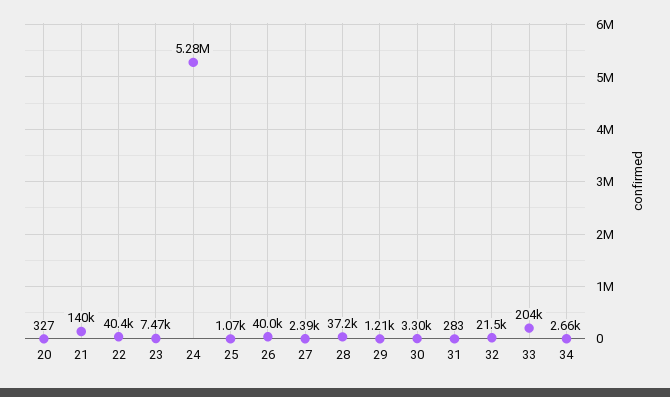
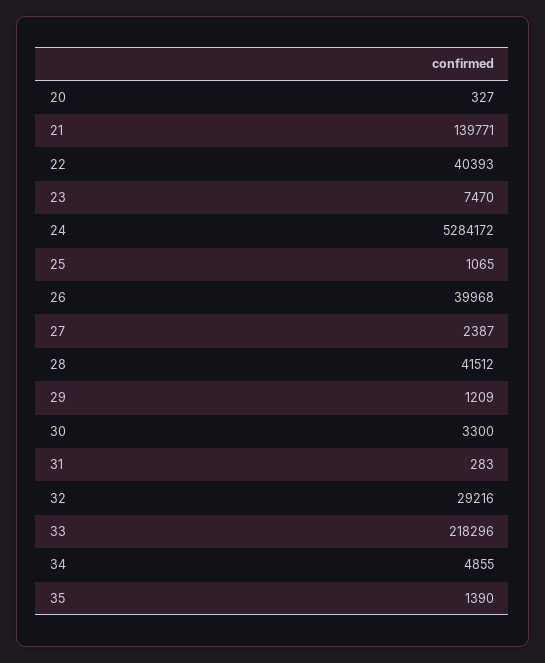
28: 37200 -> 41512
32: 21500 -> 29216
33: 204000 -> 218296
34: 2660 -> 4855
35: none -> 1390

